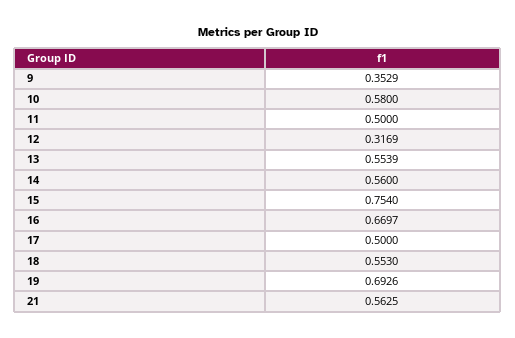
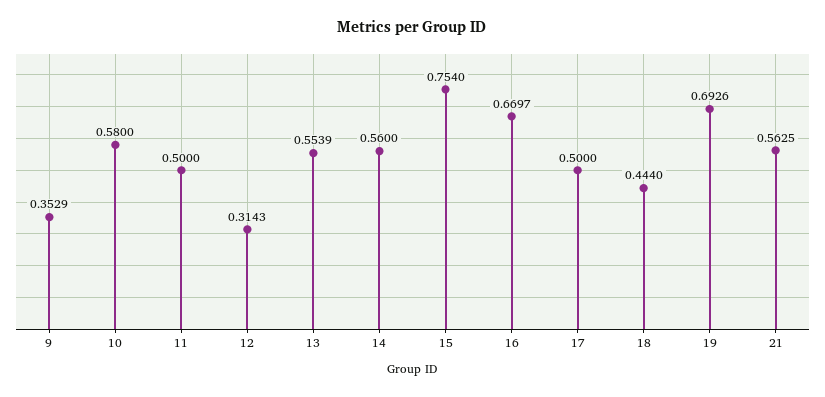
12: 0.3169 -> 0.3143
18: 0.553 -> 0.444

